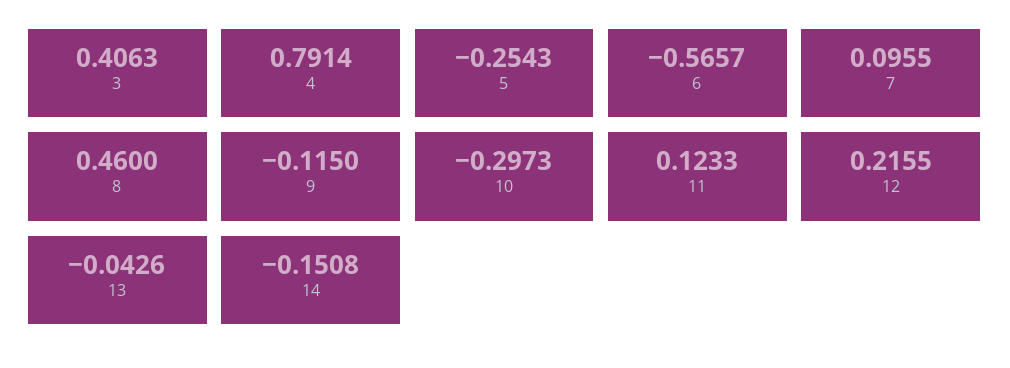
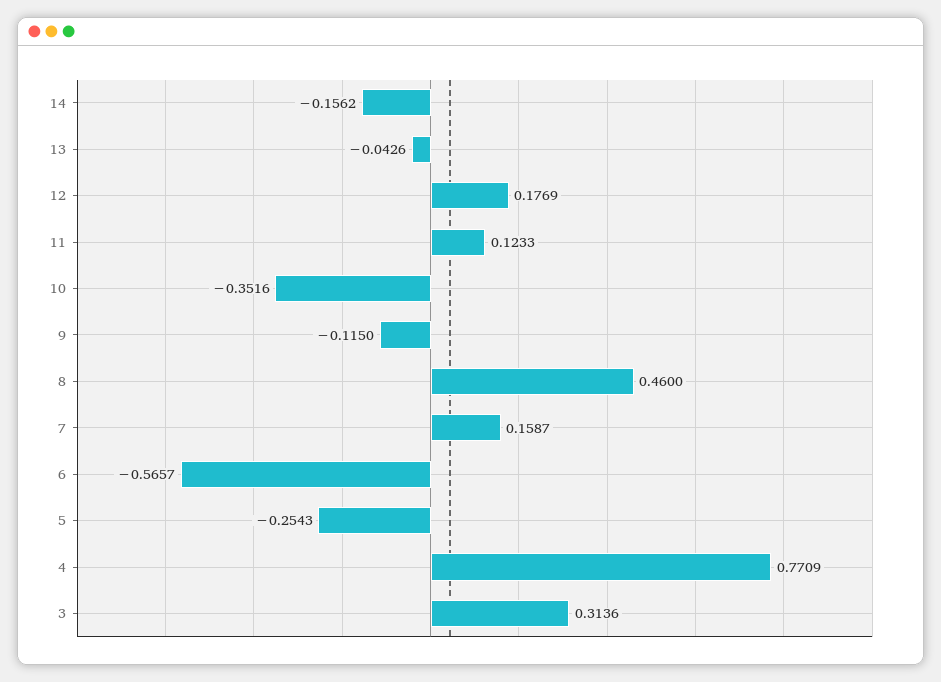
3: 0.4063 -> 0.3136
4: 0.7914 -> 0.7709
7: 0.0955 -> 0.1587
10: -0.2973 -> -0.3516
12: 0.2155 -> 0.1769
14: -0.1508 -> -0.1562

